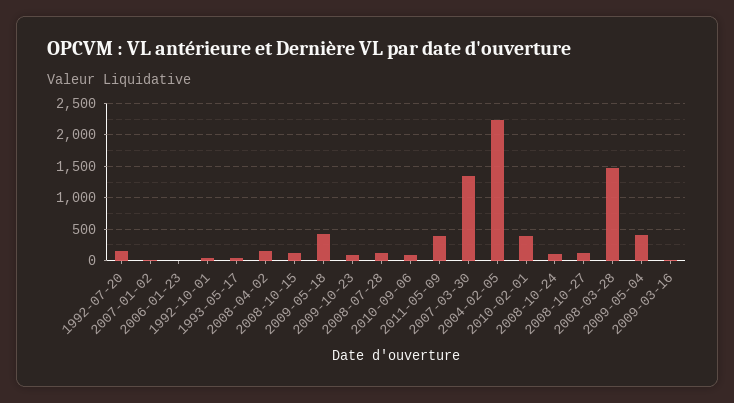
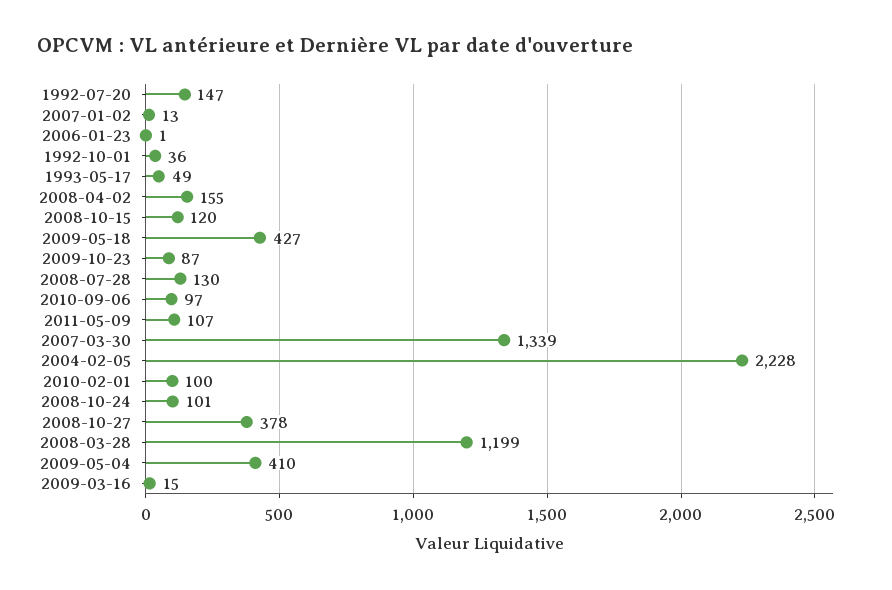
2011-05-09: 400 -> 107
2010-02-01: 400 -> 100
2008-10-27: 100 -> 378
2008-03-28: 1500 -> 1199

